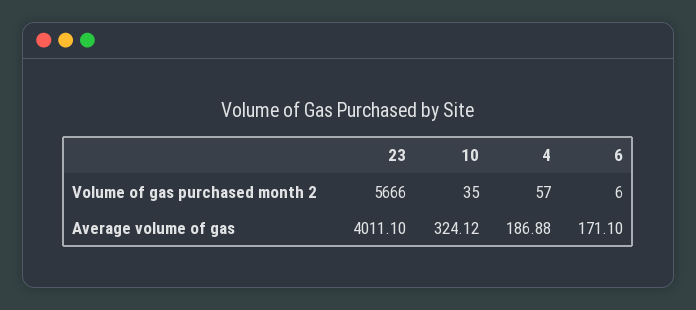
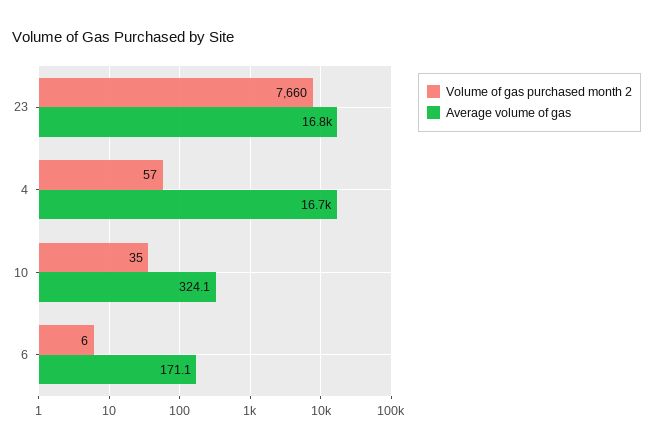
Volume of gas purchased month 2, 23: 5666 -> 7660
Average volume of gas, 23: 4011.1 -> 16800
Average volume of gas, 4: 186.88 -> 16700

